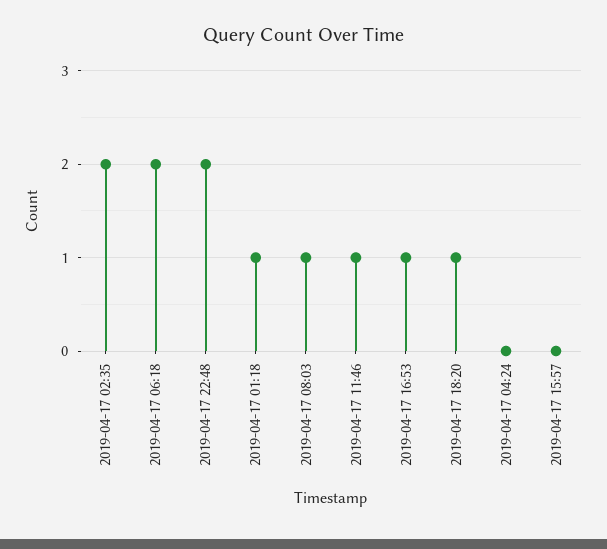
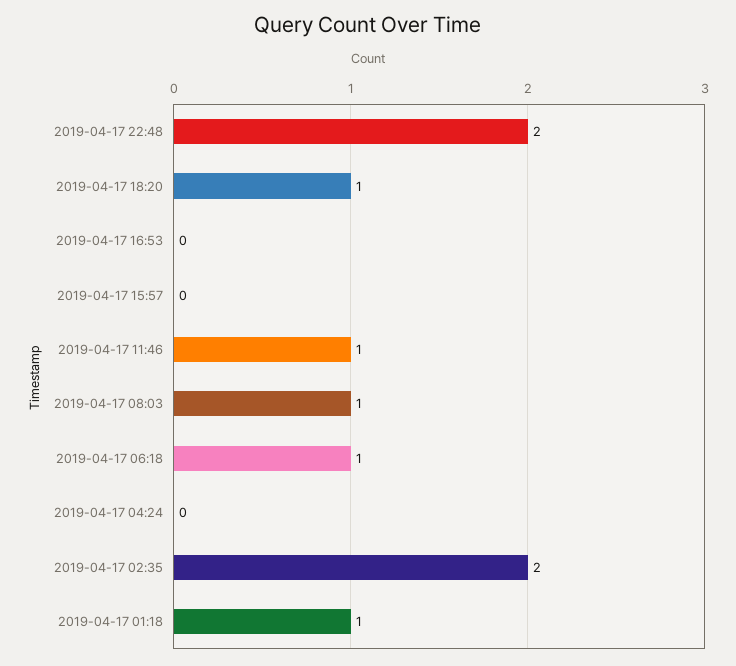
2019-04-17 06:18: 2 -> 1
2019-04-17 16:53: 1 -> 0

